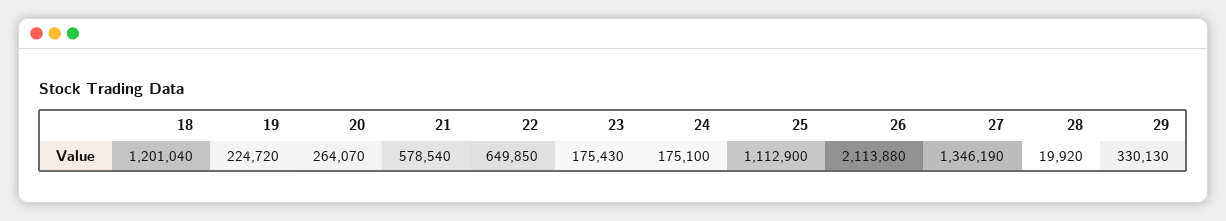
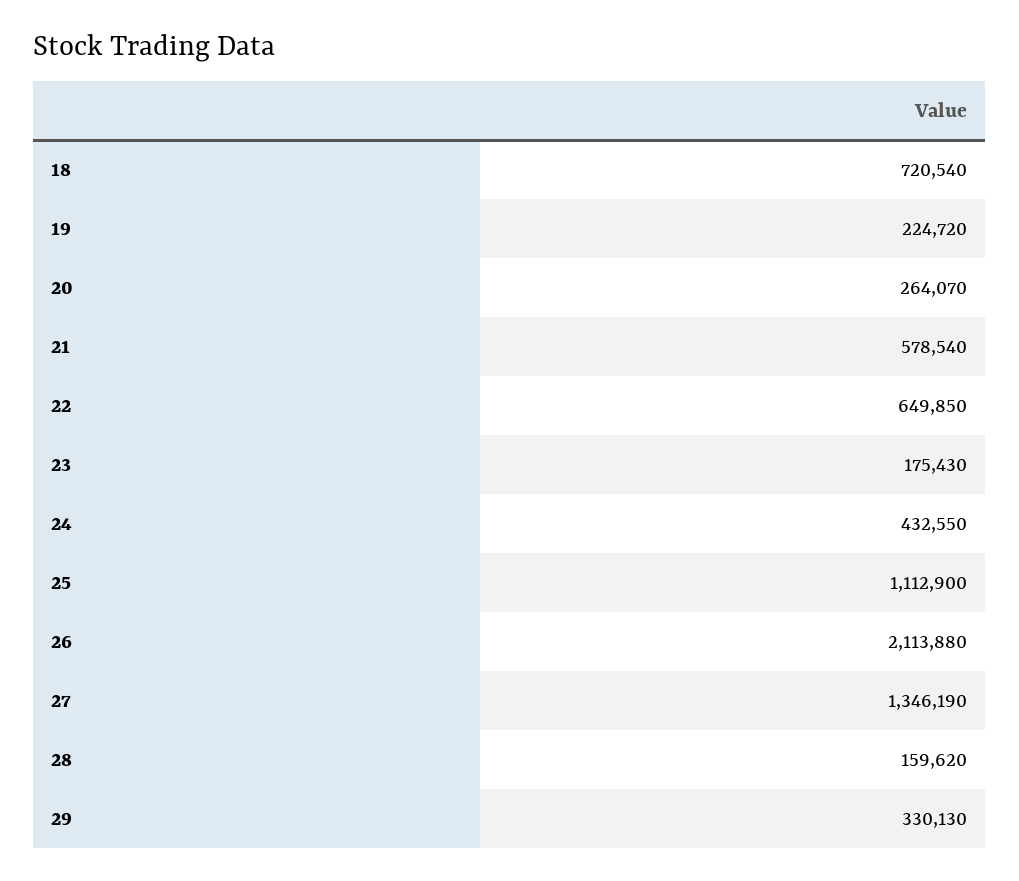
18: 1201040 -> 720540
24: 175100 -> 432550
28: 19920 -> 159620

